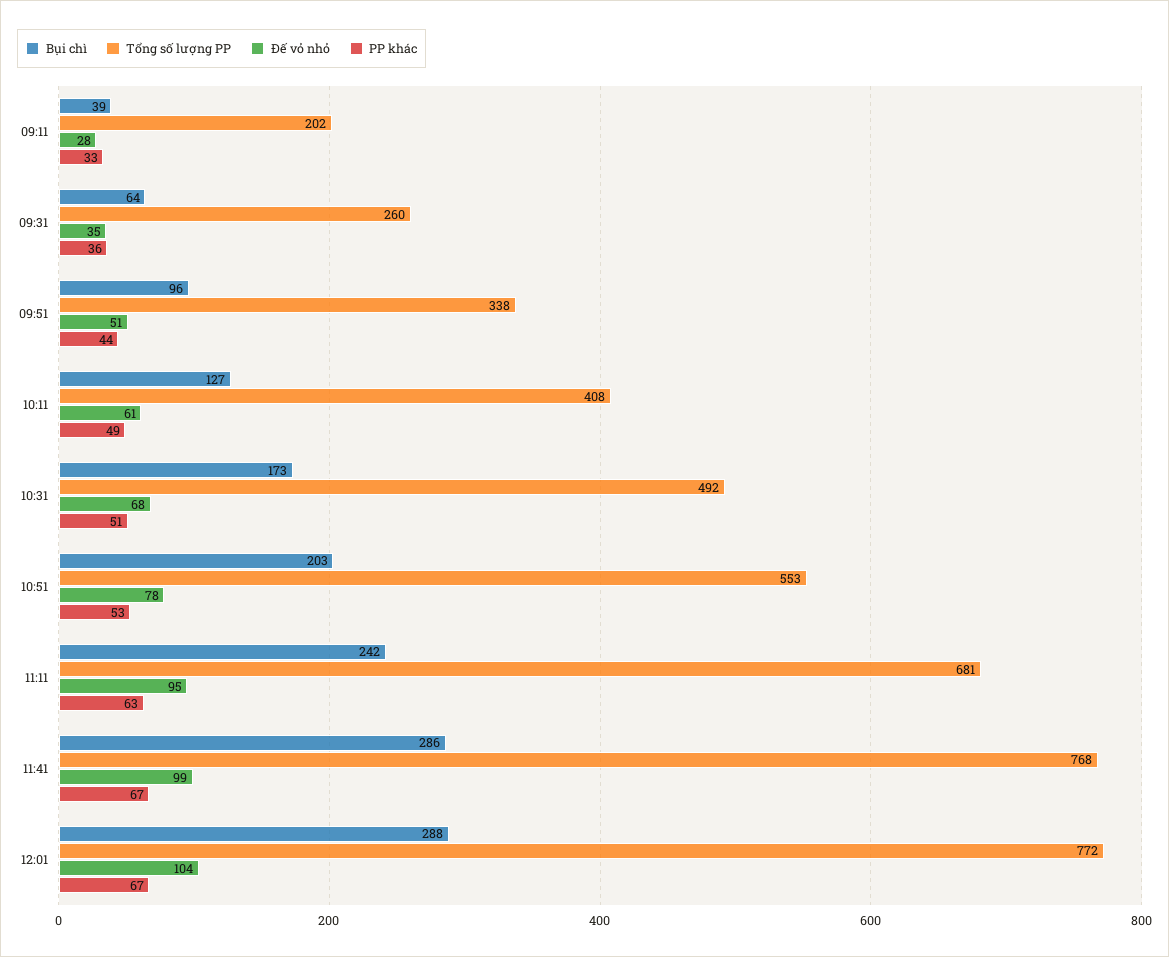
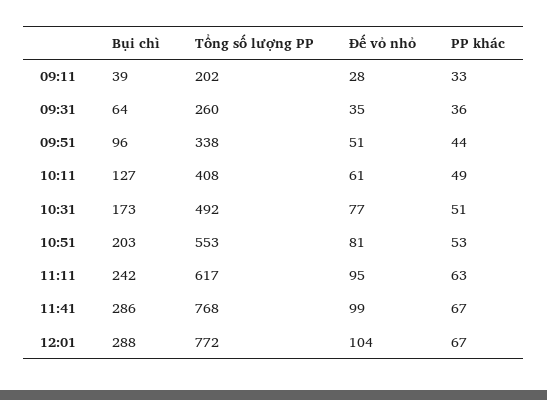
Đế vỏ nhỏ, 10:31: 68 -> 77
Đế vỏ nhỏ, 10:51: 78 -> 81
Tổng số lượng PP, 11:11: 681 -> 617

